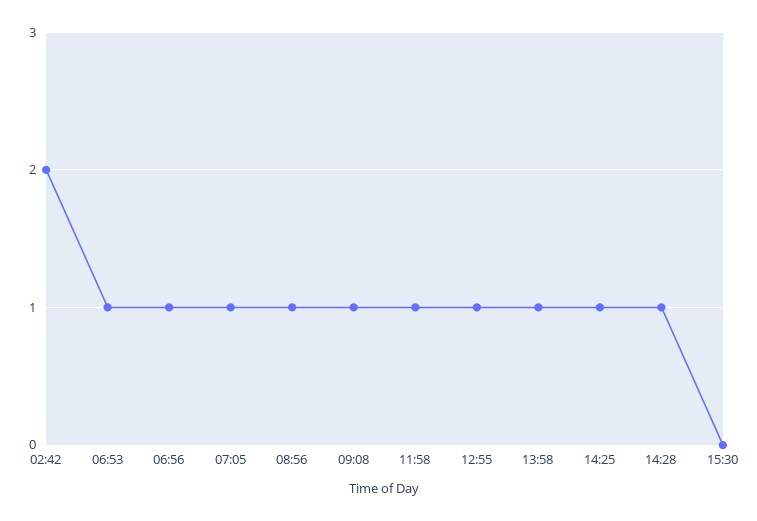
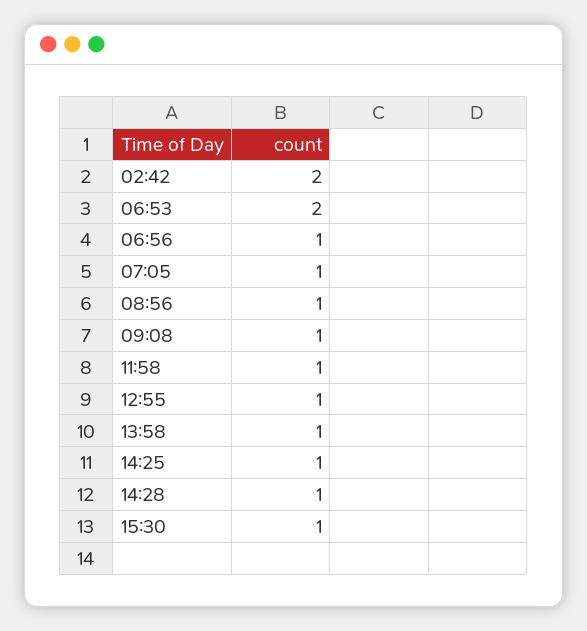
06:53: 1 -> 2
15:30: 0 -> 1

